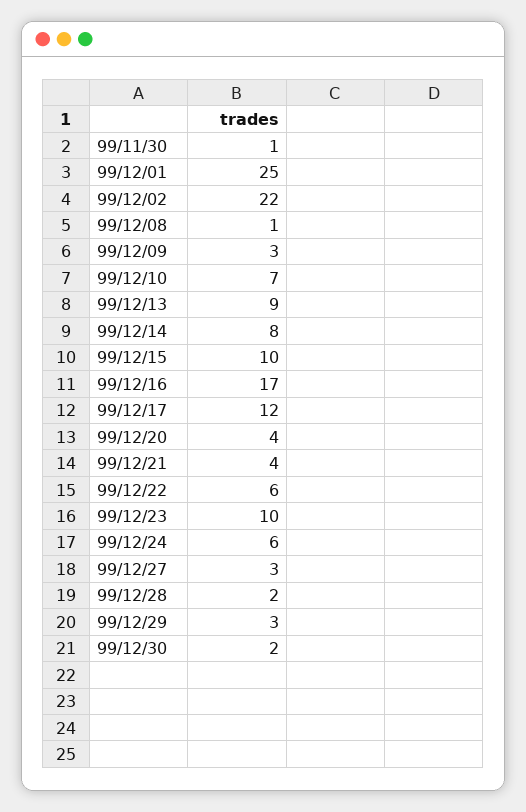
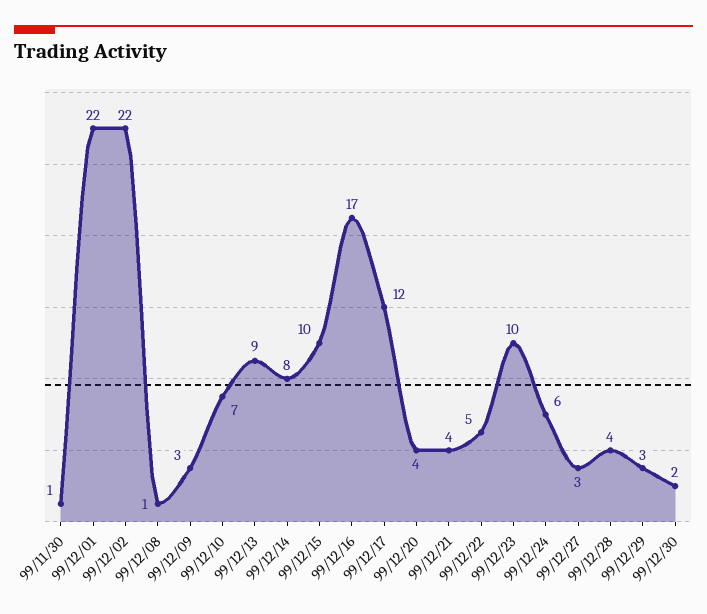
99/12/01: 25 -> 22
99/12/22: 6 -> 5
99/12/28: 2 -> 4

